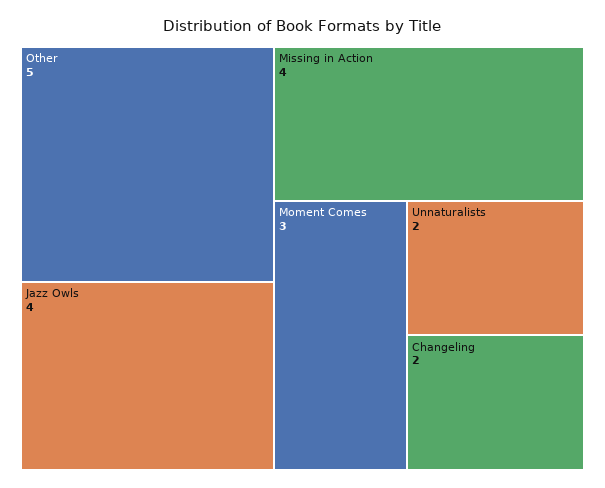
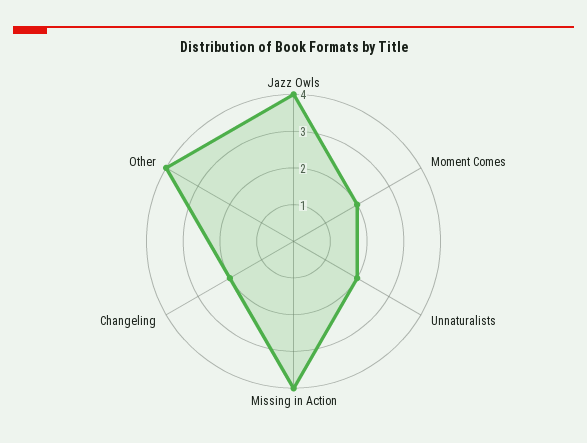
Other: 5 -> 4
Moment Comes: 3 -> 2

